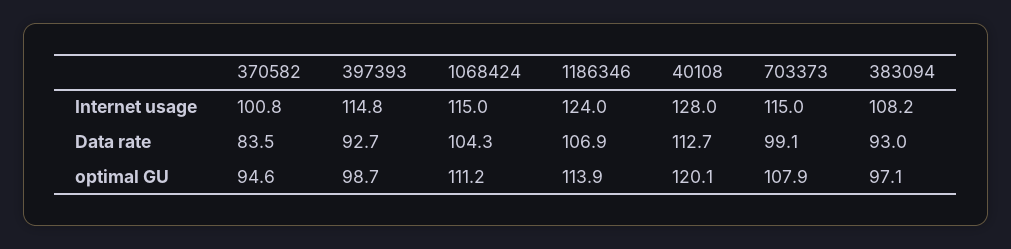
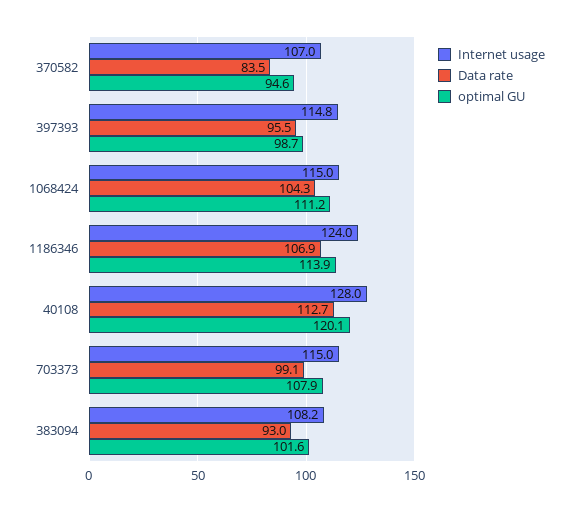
Internet usage, 370582: 100.8 -> 107
Data rate, 397393: 92.7 -> 95.5
optimal GU, 383094: 97.1 -> 101.6

